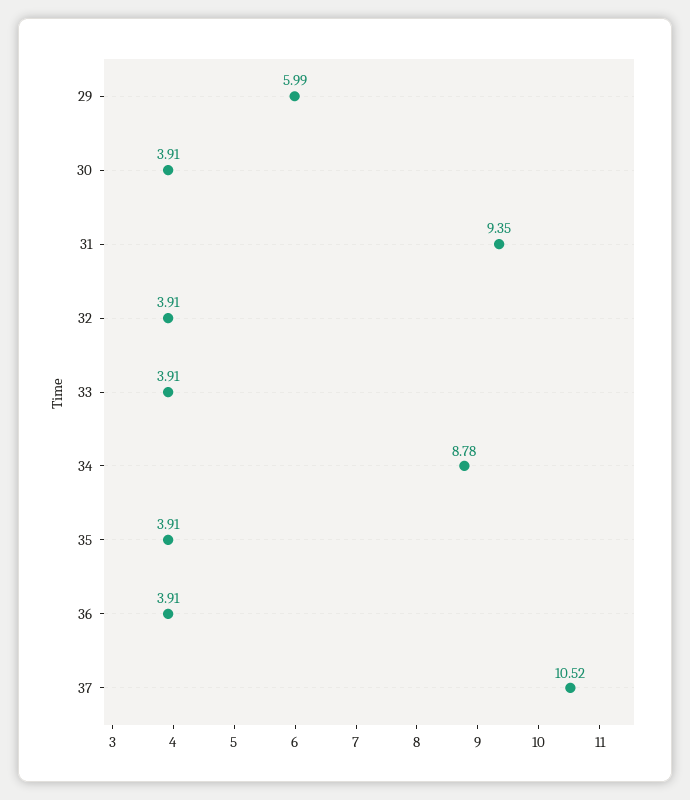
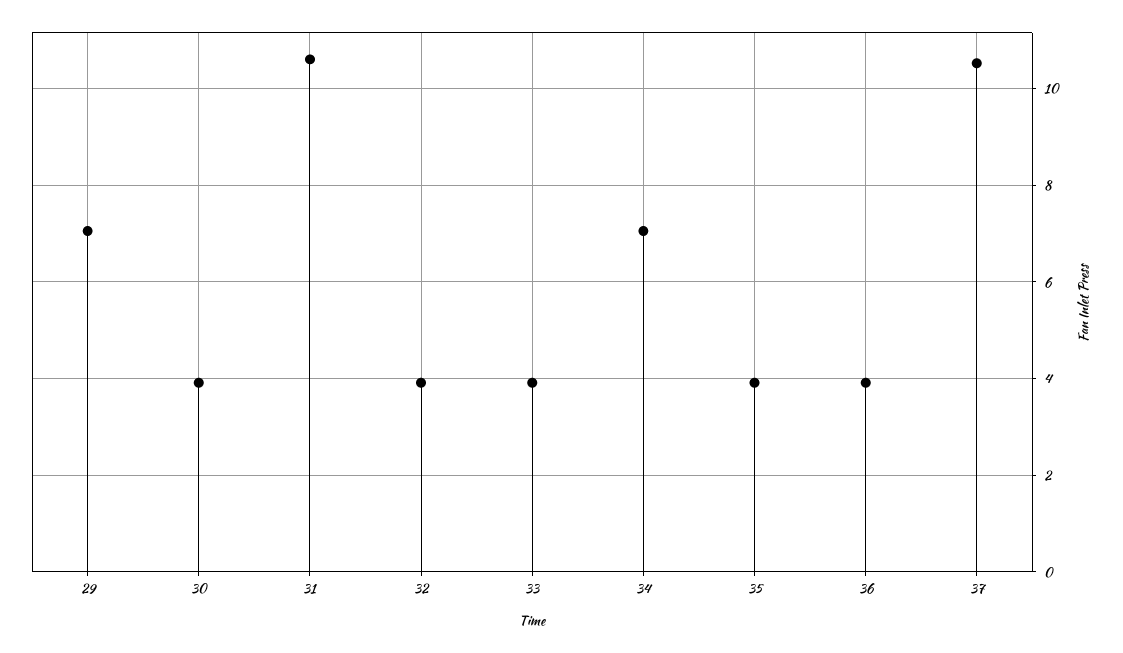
29: 5.99 -> 7
31: 9.35 -> 10.6
34: 8.78 -> 7

